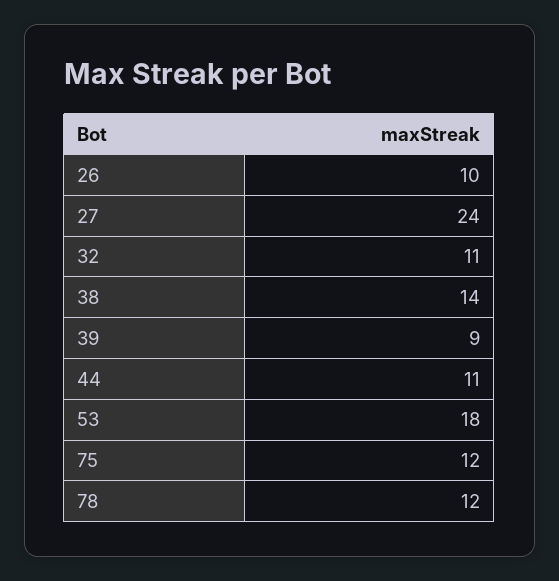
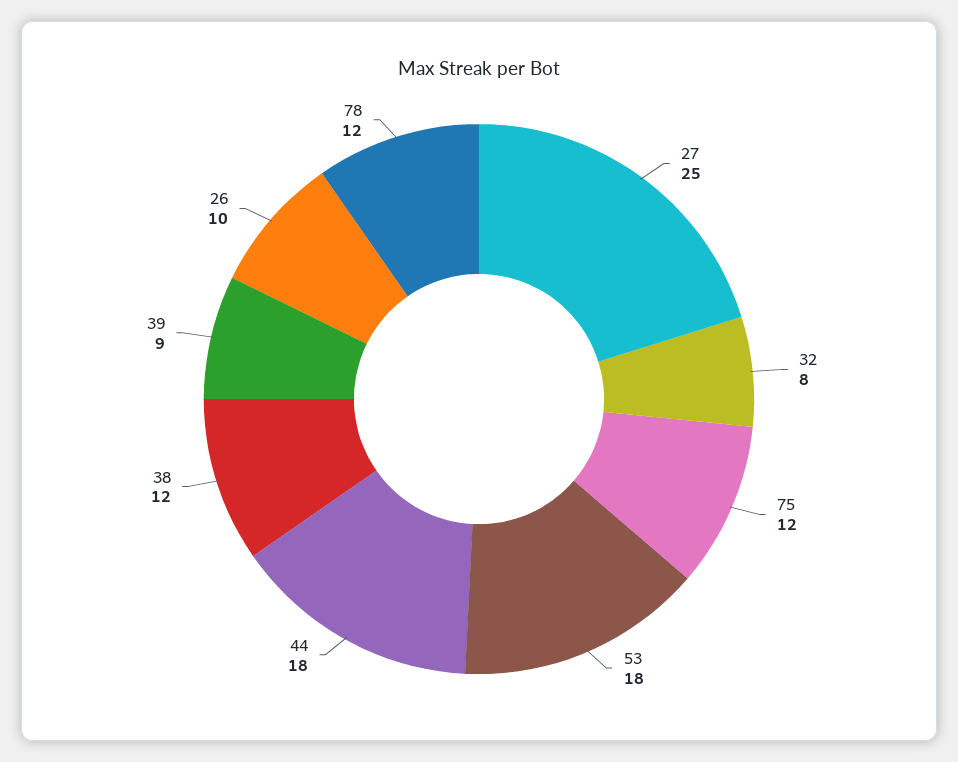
27: 24 -> 25
32: 11 -> 8
38: 14 -> 12
44: 11 -> 18

